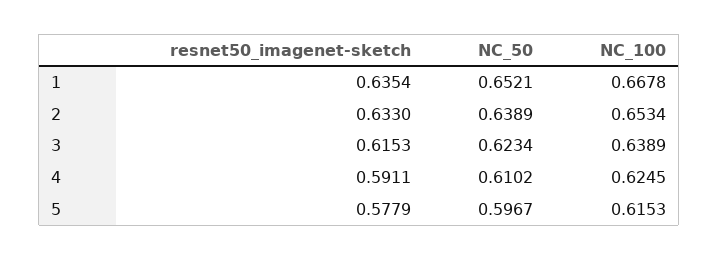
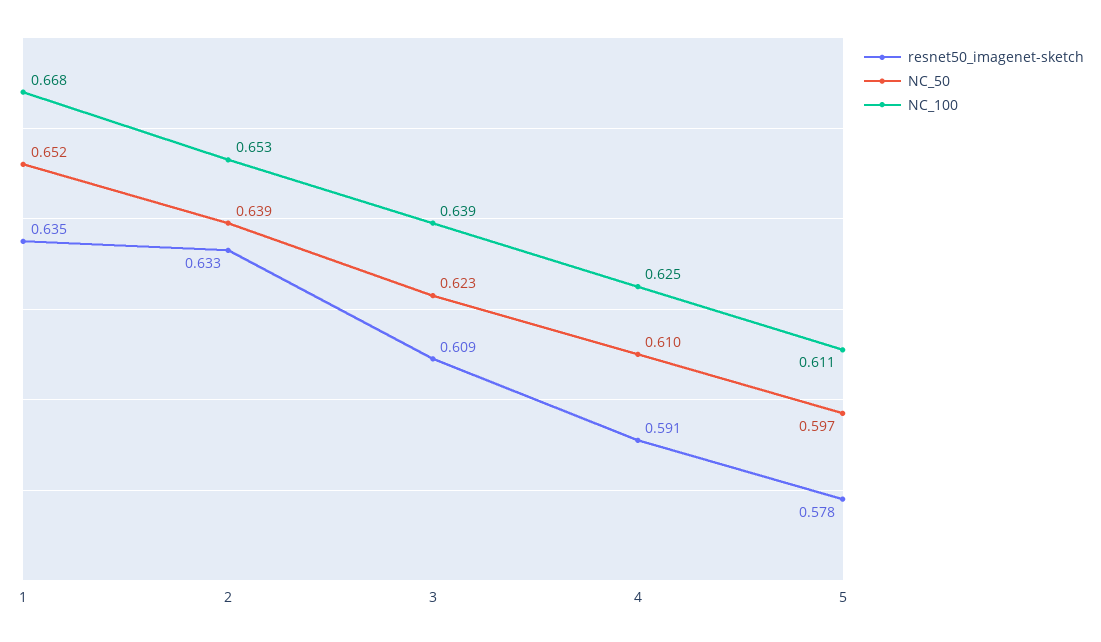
resnet50_imagenet-sketch, 3: 0.6153 -> 0.609
NC_100, 5: 0.6153 -> 0.611

